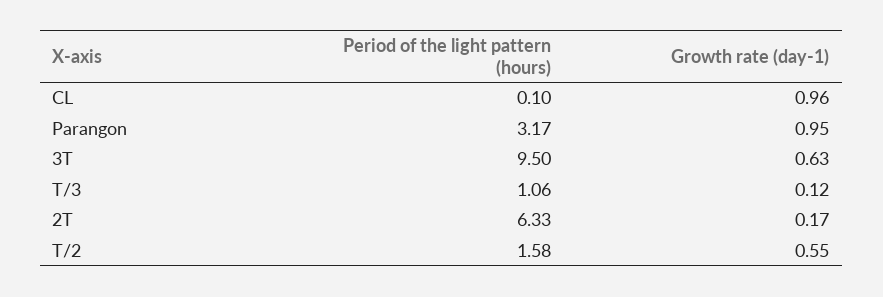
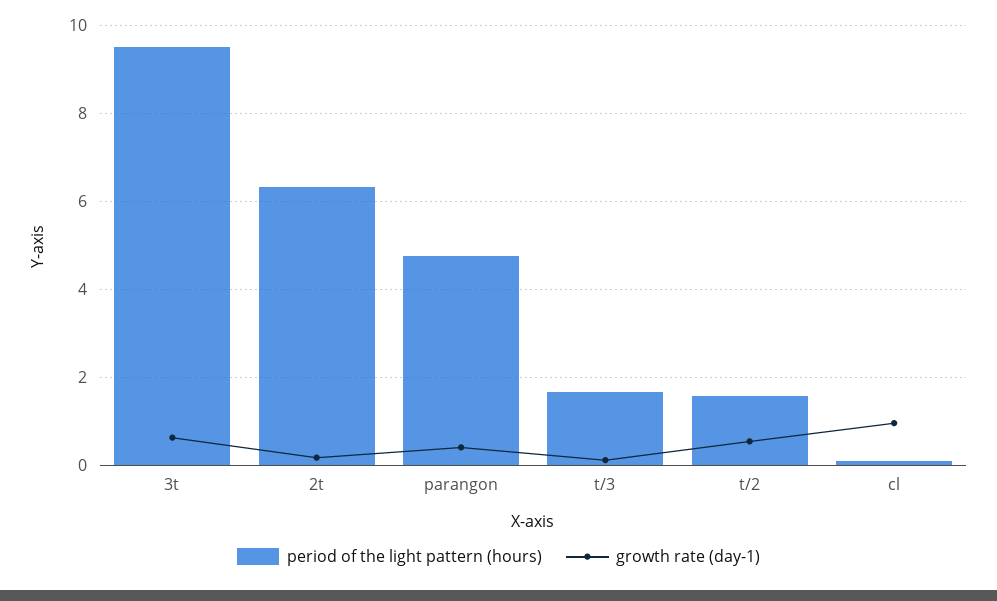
Period of the light pattern (hours), Parangon: 3.17 -> 4.8
Growth rate (day-1), Parangon: 0.95 -> 0.4
Period of the light pattern (hours), T/3: 1.06 -> 1.6

